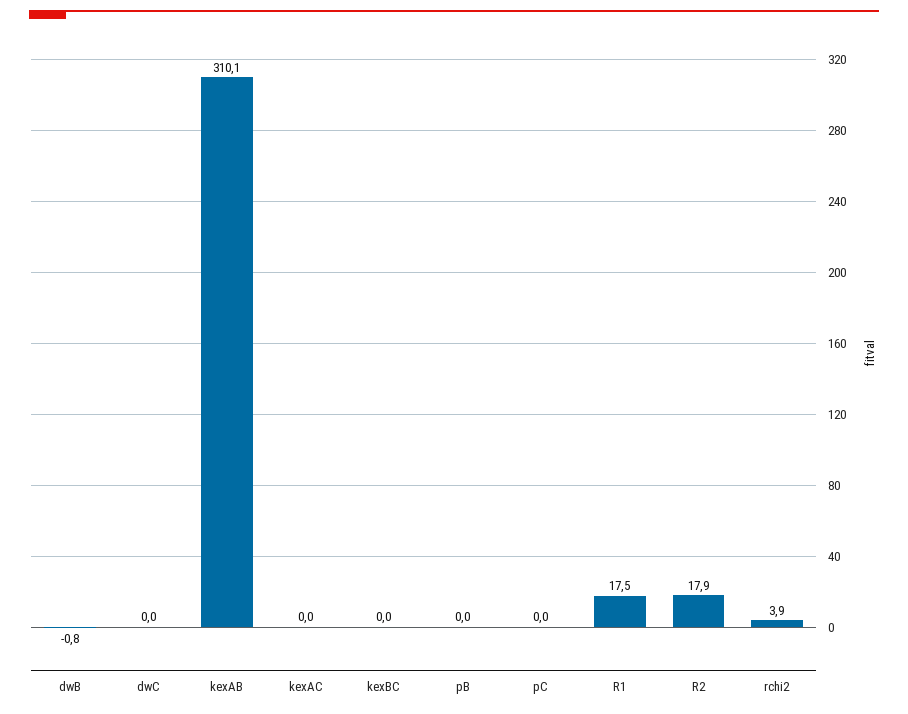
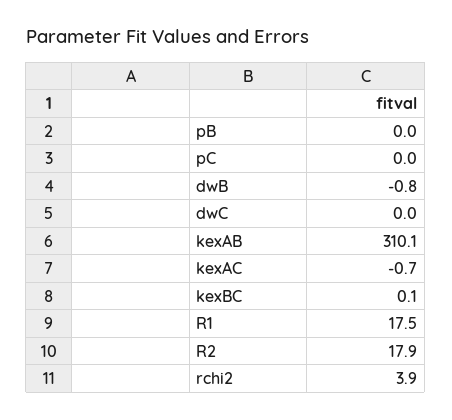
kexAC: 0 -> -0.7
kexBC: 0 -> 0.1

